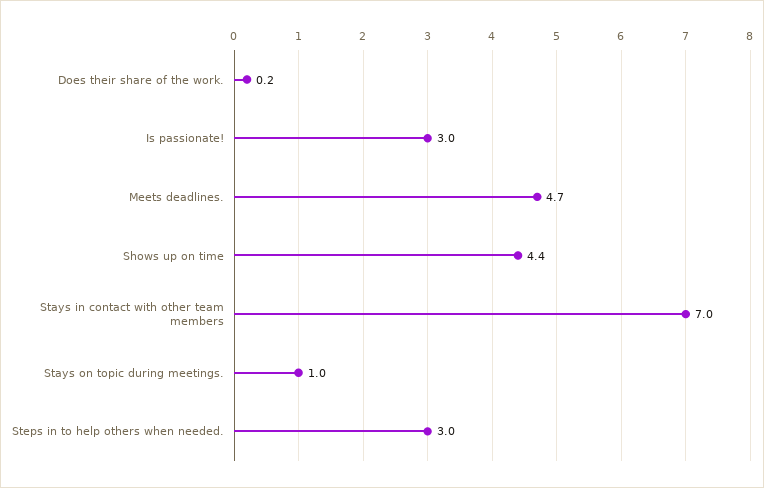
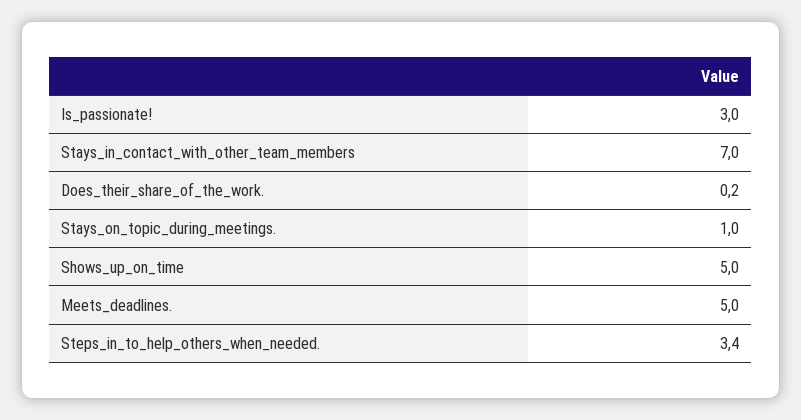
Meets deadlines.: 4.7 -> 5
Shows up on time: 4.4 -> 5
Steps in to help others when needed.: 3 -> 3.4

